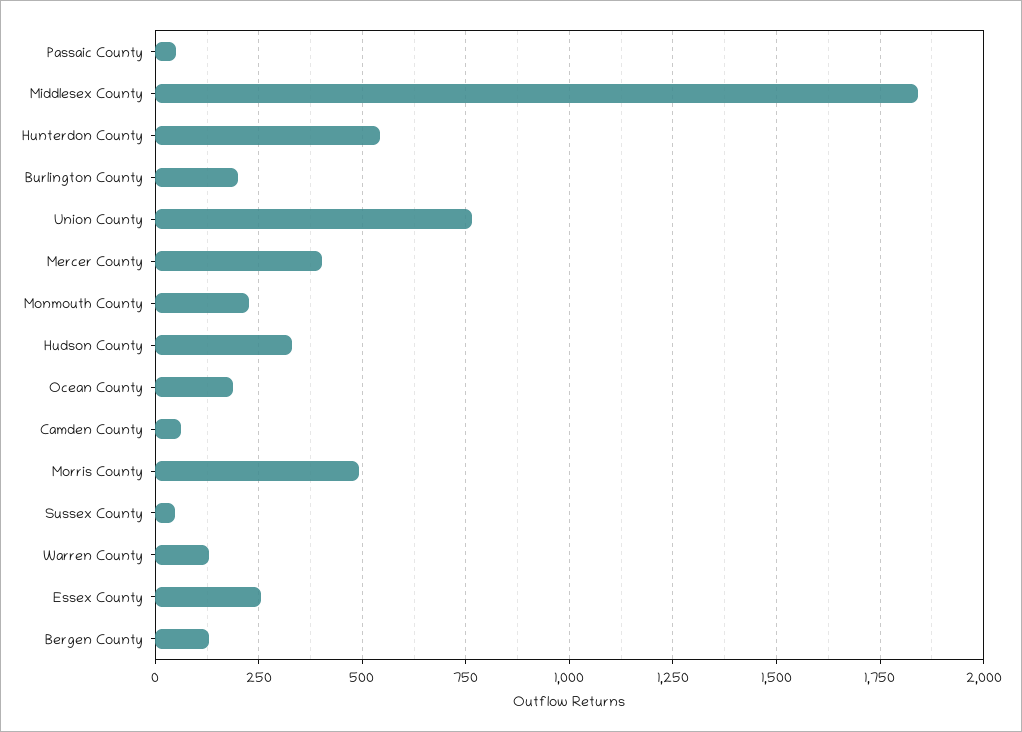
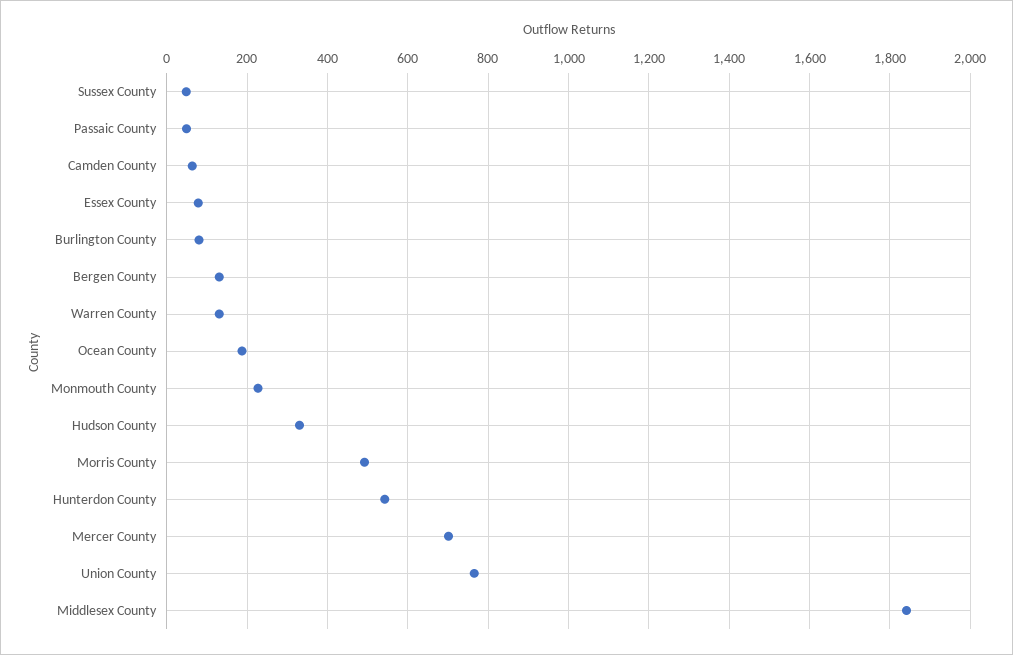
Burlington County: 200 -> 80
Mercer County: 400 -> 700
Essex County: 250 -> 80

